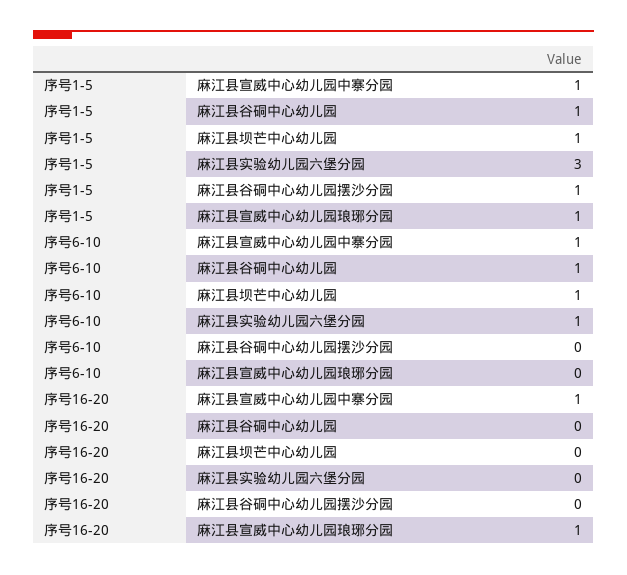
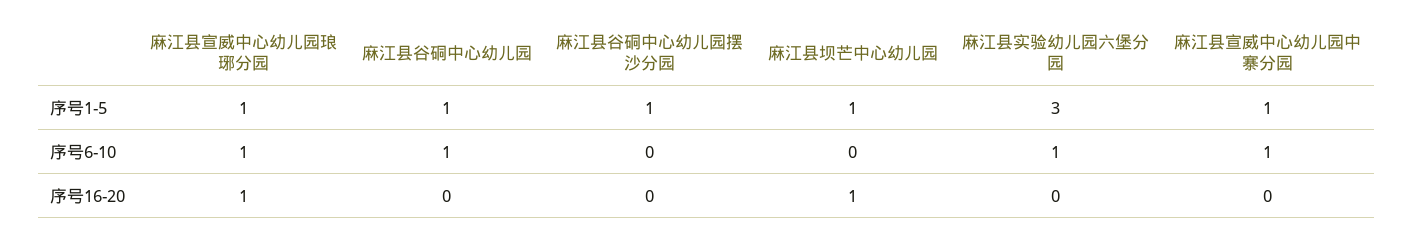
序号6-10, 麻江县坝芒中心幼儿园: 1 -> 0
序号6-10, 麻江县宣威中心幼儿园琅琊分园: 0 -> 1
序号16-20, 麻江县宣威中心幼儿园中寨分园: 1 -> 0
序号16-20, 麻江县坝芒中心幼儿园: 0 -> 1

